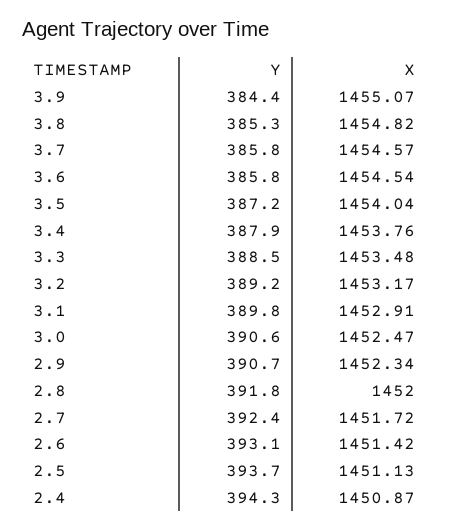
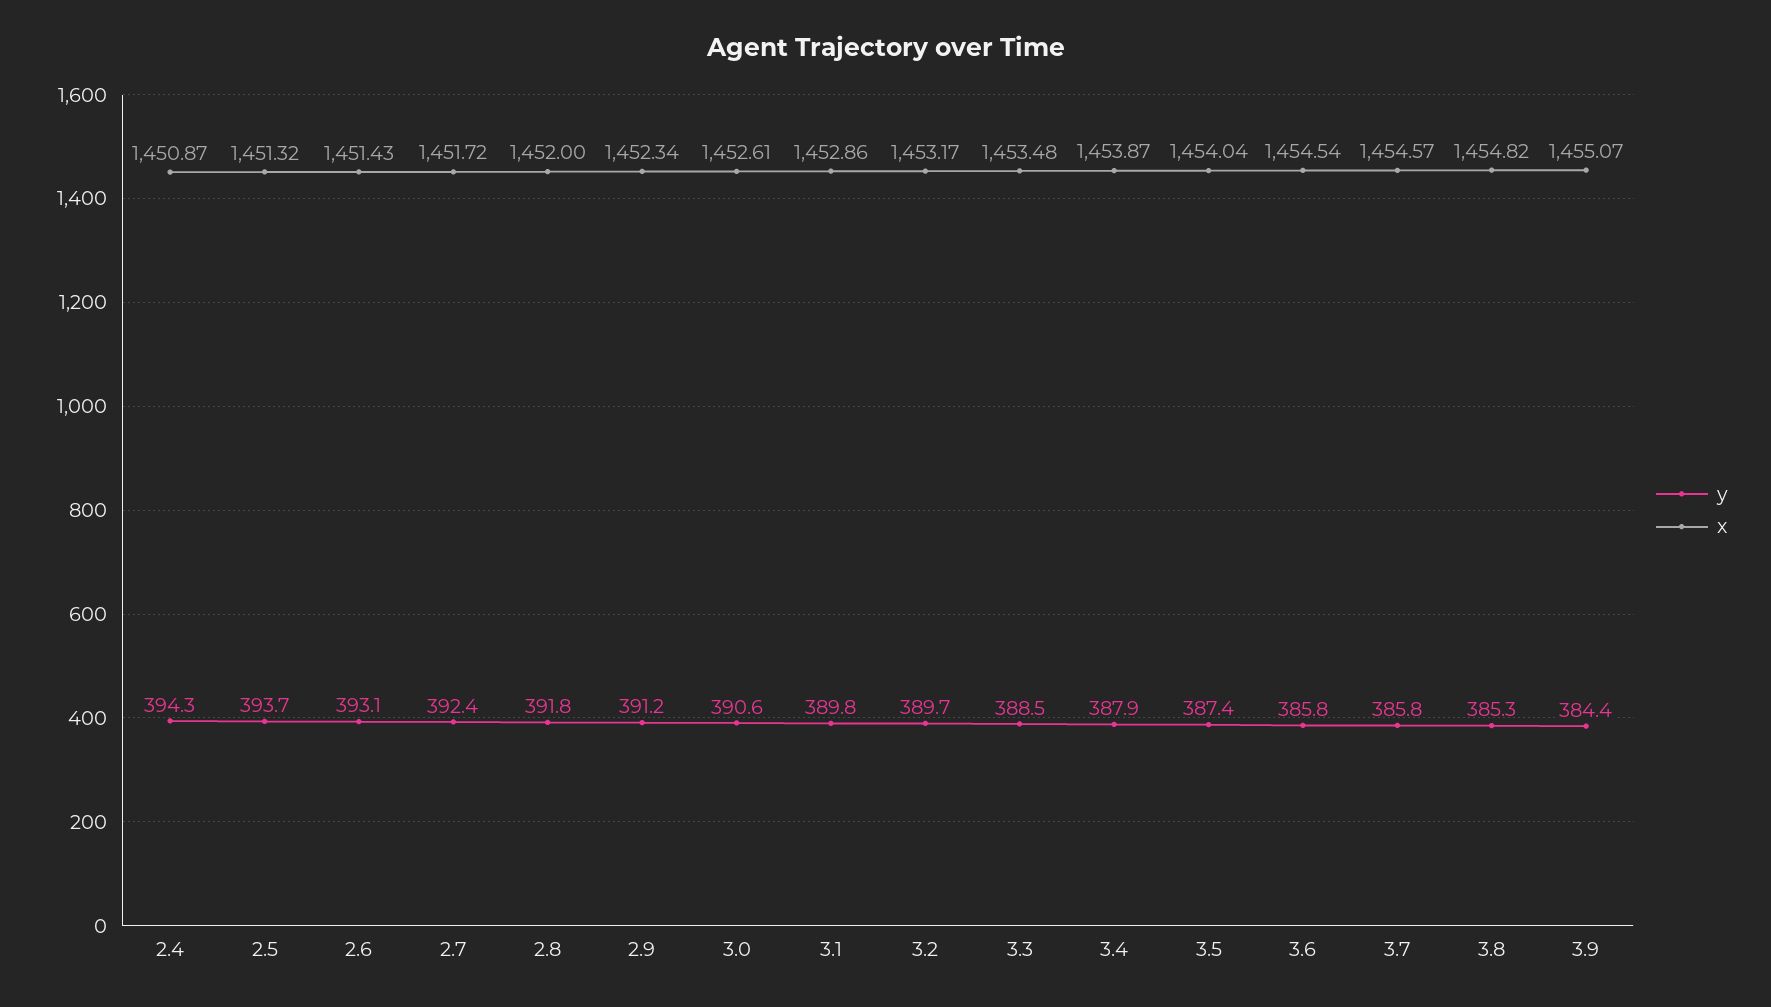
Y, 3.5: 387.2 -> 387.4
X, 3.4: 1453.76 -> 1453.87
Y, 3.2: 389.2 -> 389.7
X, 3.1: 1452.91 -> 1452.86
X, 3.0: 1452.47 -> 1452.61
Y, 2.9: 390.7 -> 391.2
X, 2.6: 1451.42 -> 1451.43
X, 2.5: 1451.13 -> 1451.32

